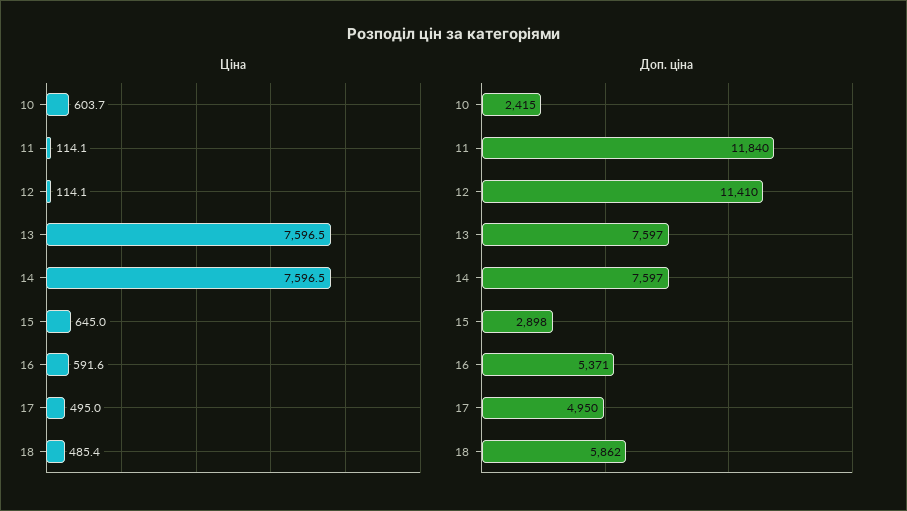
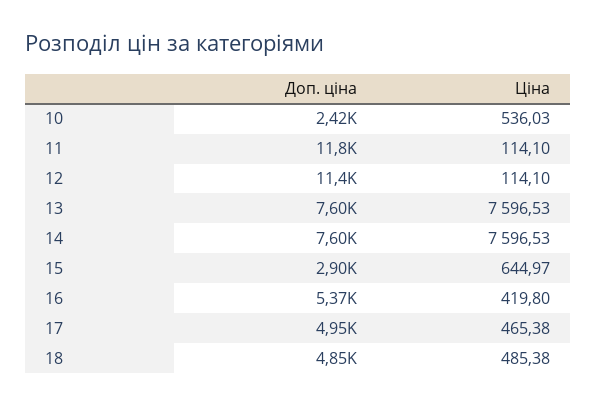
Ціна, 10: 603.7 -> 536.03
Ціна, 16: 591.6 -> 419.8
Ціна, 17: 495 -> 465.38
Доп. ціна, 18: 5862 -> 4850

